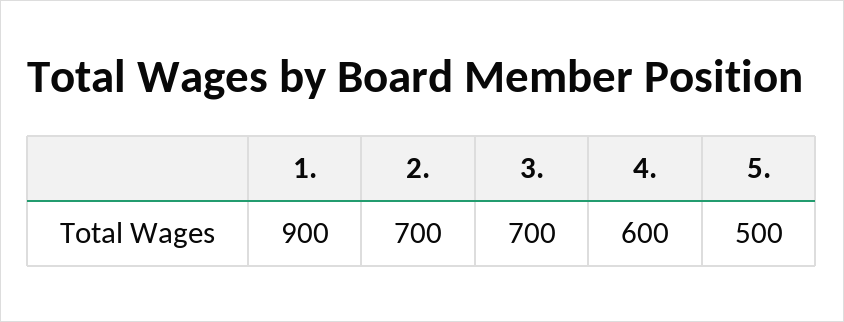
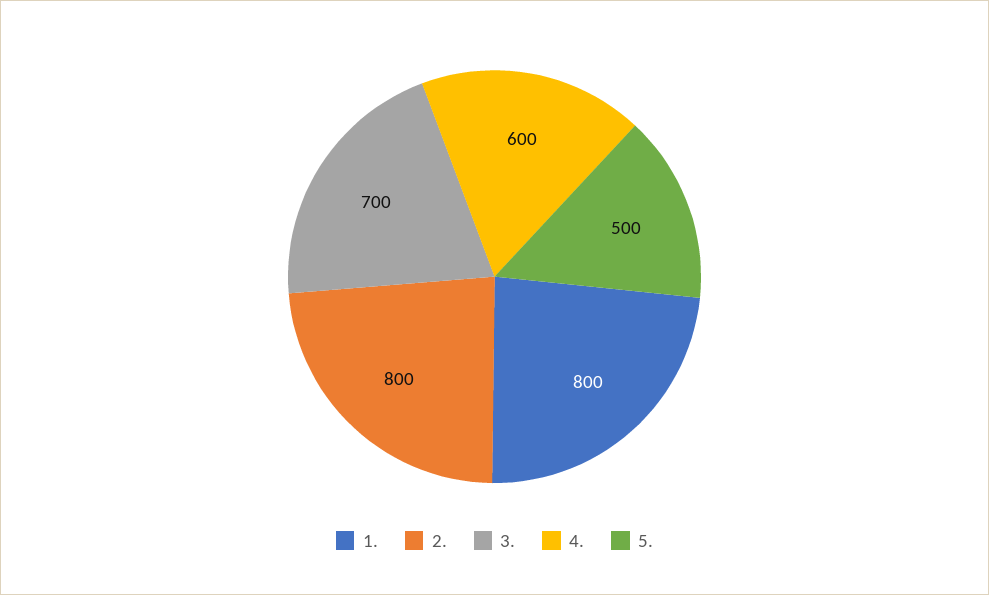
1.: 900 -> 800
2.: 700 -> 800

